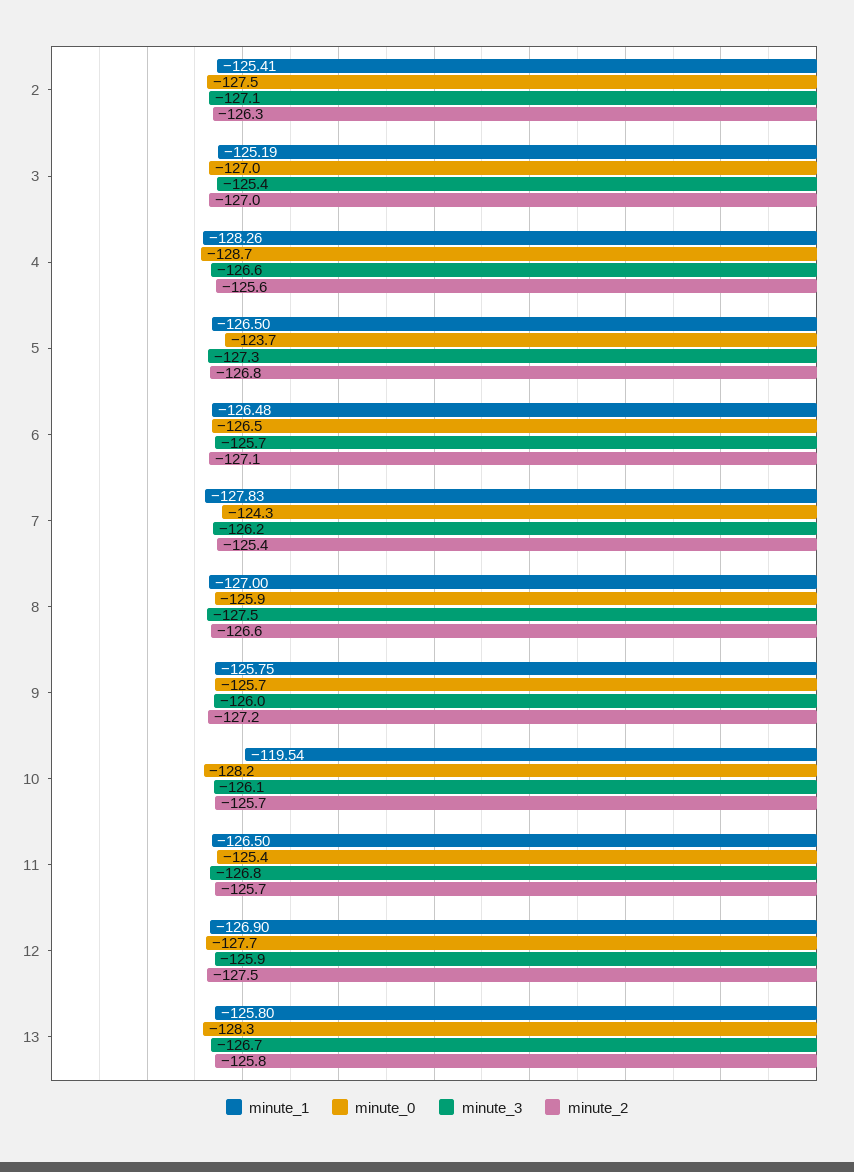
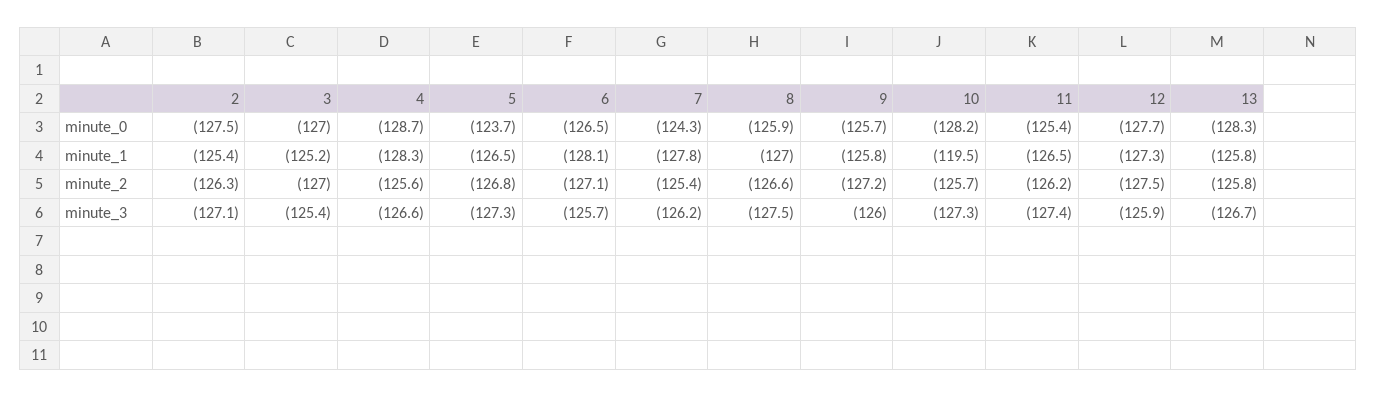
minute_1, 6: -126.48 -> -128.1
minute_3, 10: -126.1 -> -127.3
minute_3, 11: -126.8 -> -127.4
minute_2, 11: -125.7 -> -126.2
minute_1, 12: -126.9 -> -127.3

